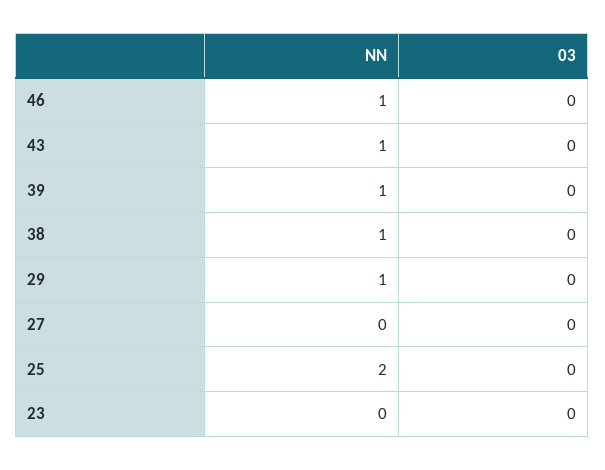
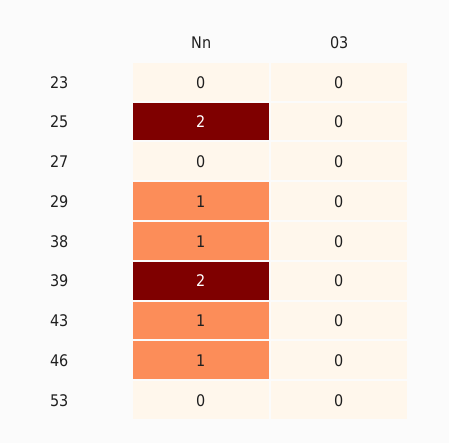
NN, 39: 1 -> 2
NN, 53: none -> 0
03, 53: none -> 0

